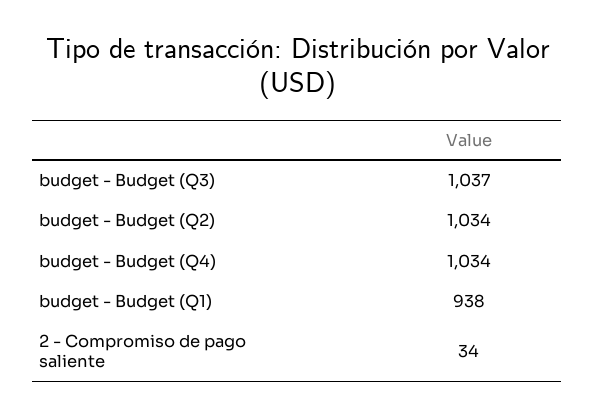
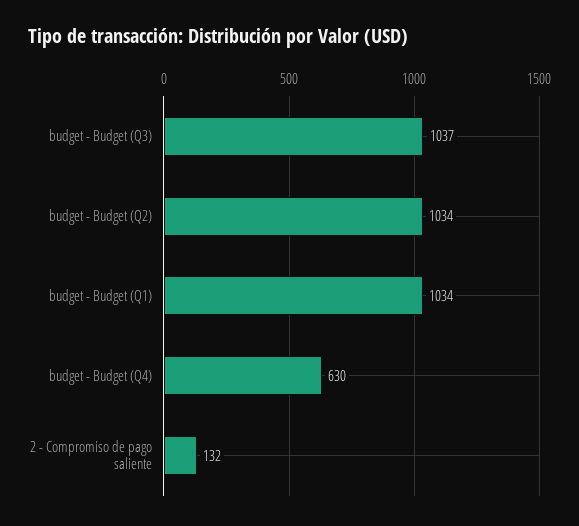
budget - Budget (Q4): 1034 -> 630
budget - Budget (Q1): 938 -> 1034
2 - Compromiso de pago saliente: 34 -> 132

